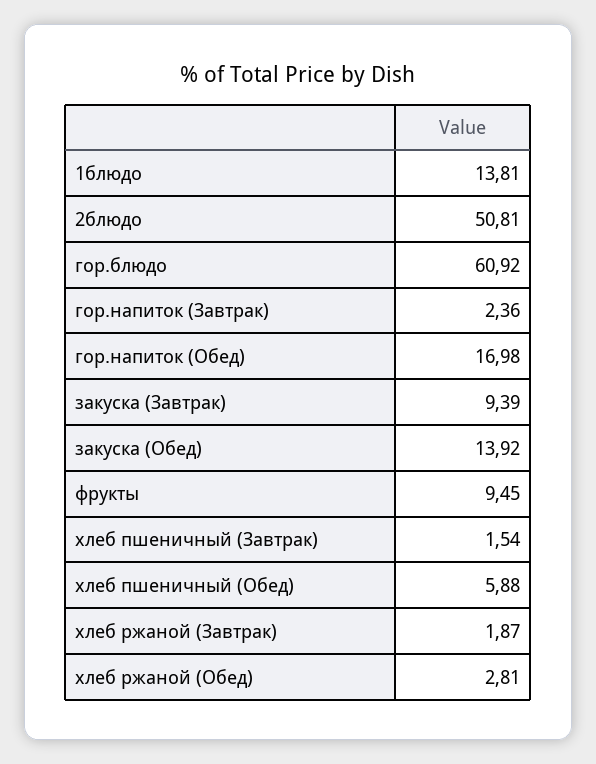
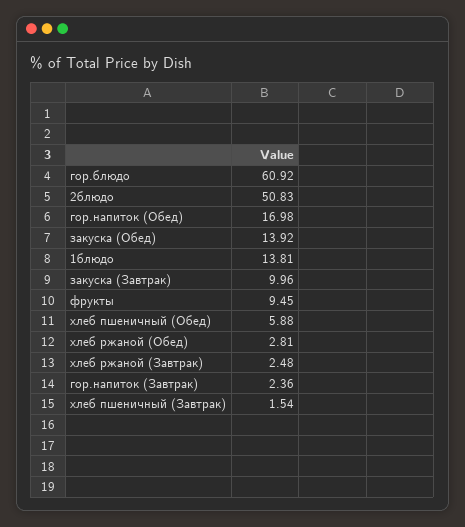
2блюдо: 50.81 -> 50.83
закуска (Завтрак): 9.39 -> 9.96
хлеб ржаной (Завтрак): 1.87 -> 2.48

